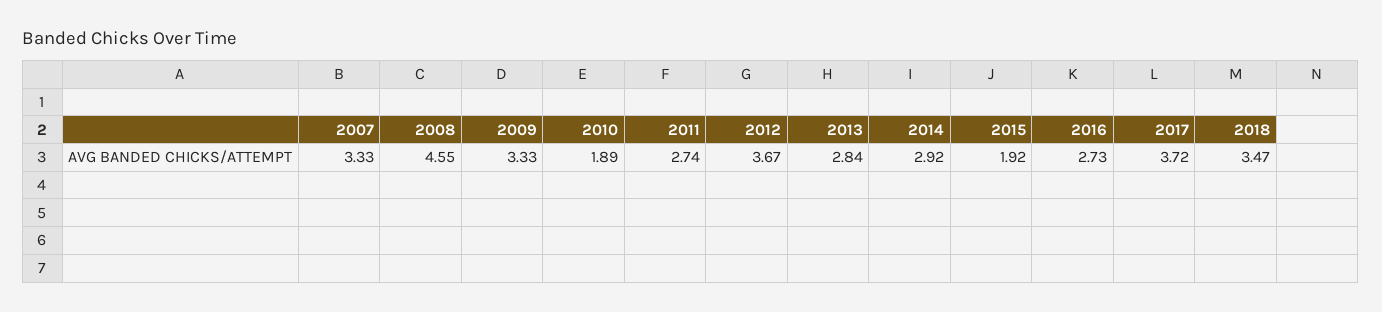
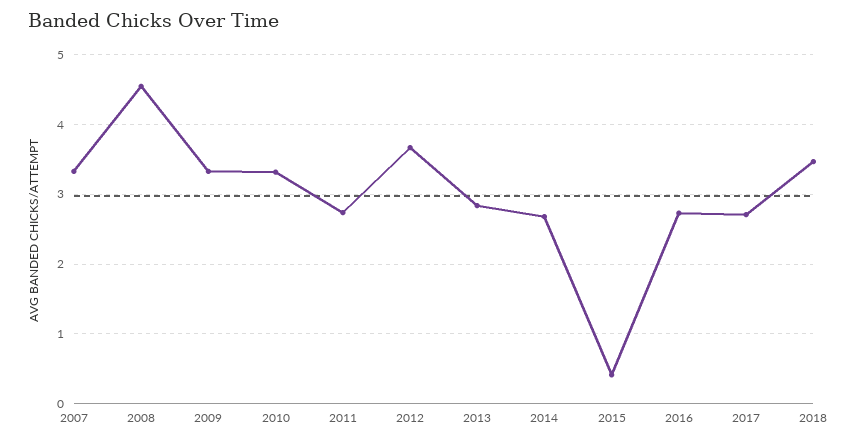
2010: 1.89 -> 3.3
2014: 2.92 -> 2.7
2015: 1.92 -> 0.4
2017: 3.72 -> 2.7

